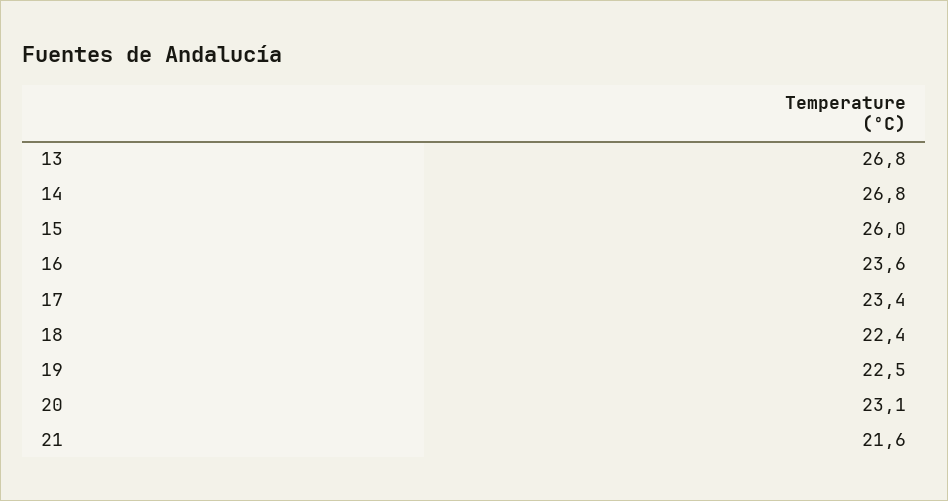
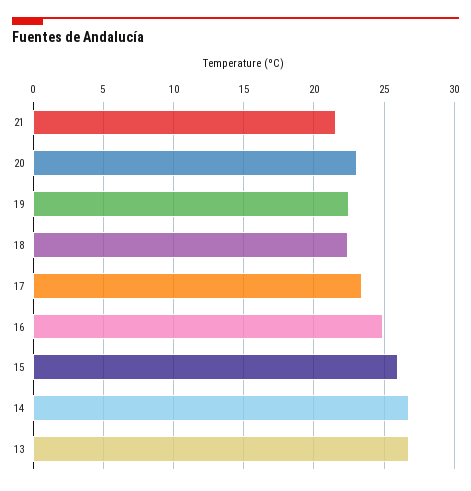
16: 23.6 -> 25

